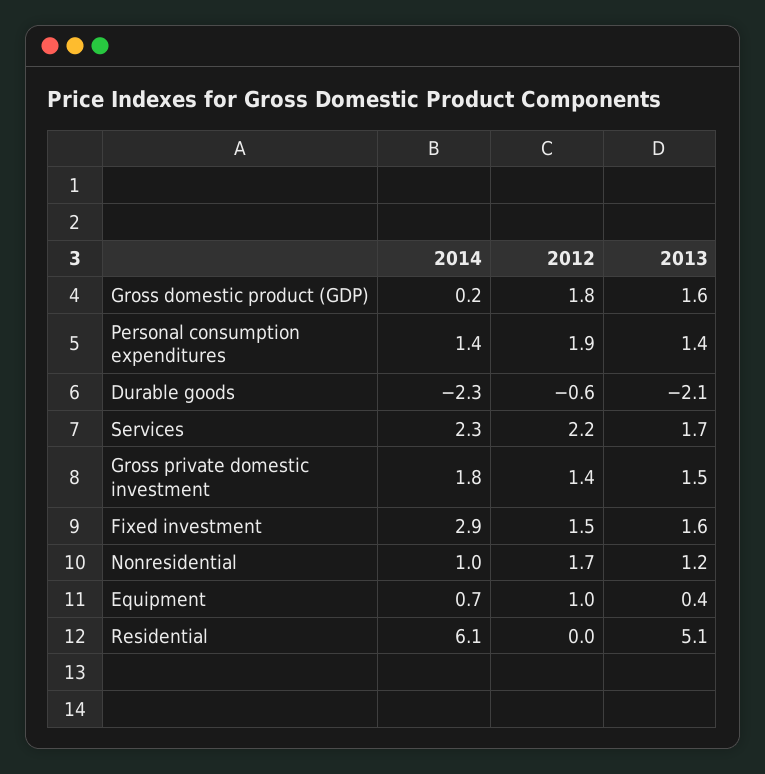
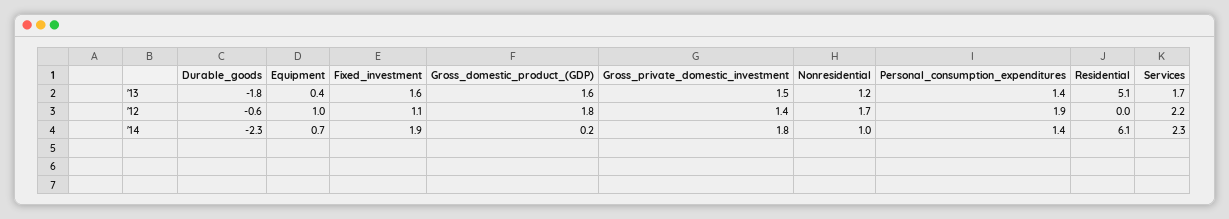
2013, Durable goods: -2.1 -> -1.8
2014, Fixed investment: 2.9 -> 1.9
2012, Fixed investment: 1.5 -> 1.1

